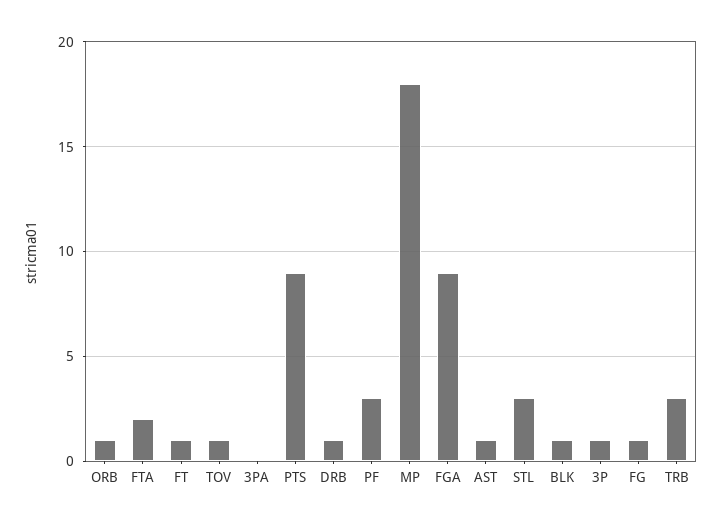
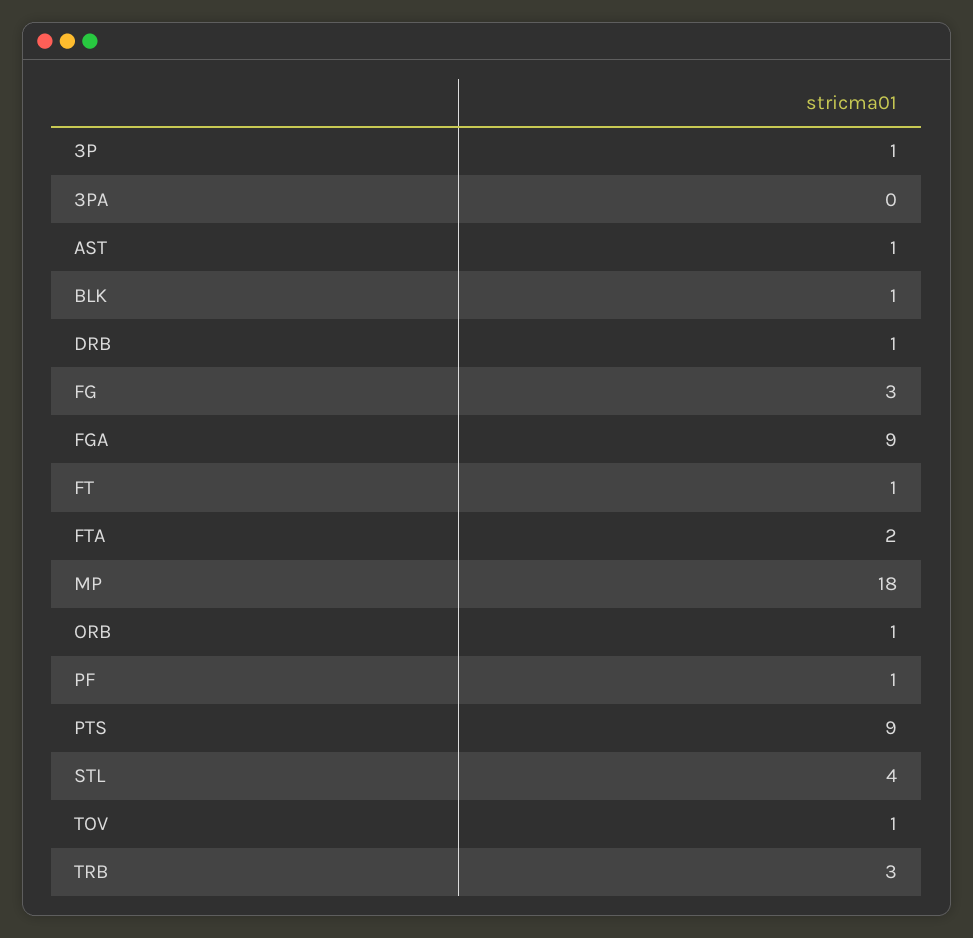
PF: 3 -> 1
STL: 3 -> 4
FG: 1 -> 3

